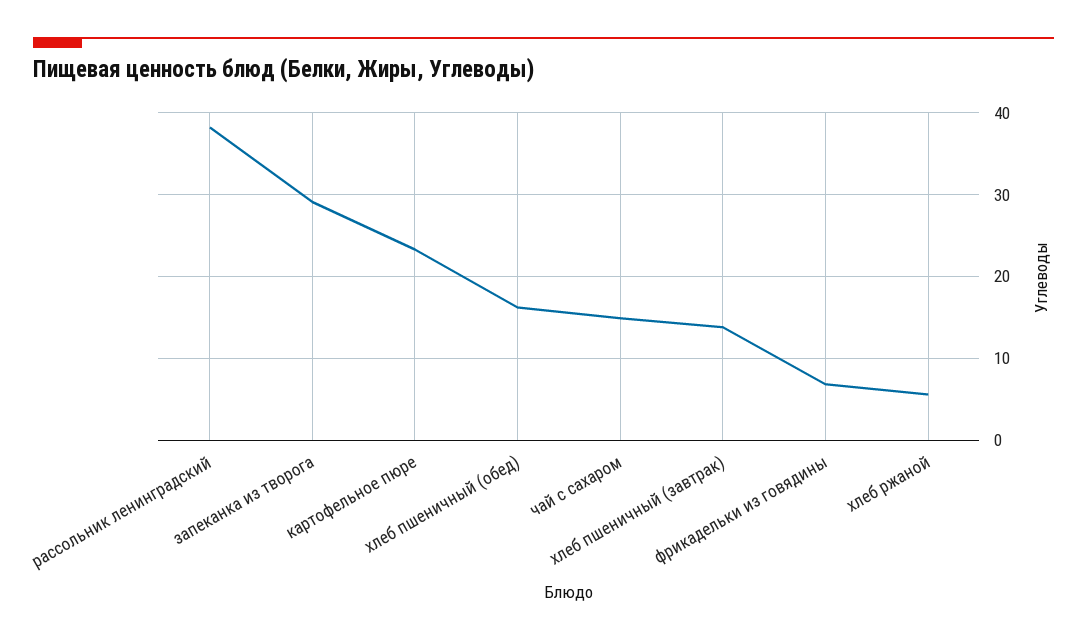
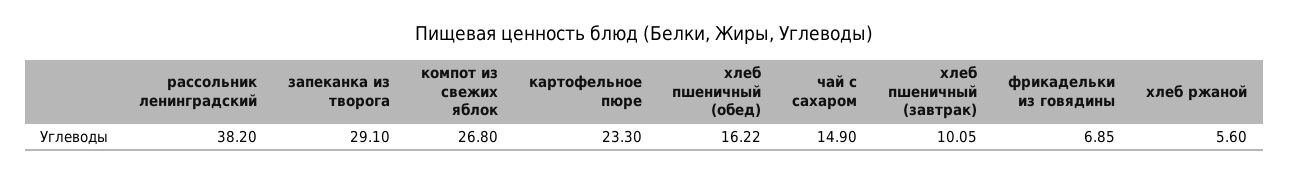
хлеб пшеничный (завтрак): 14 -> 10.05
компот из свежих яблок: none -> 26.8

